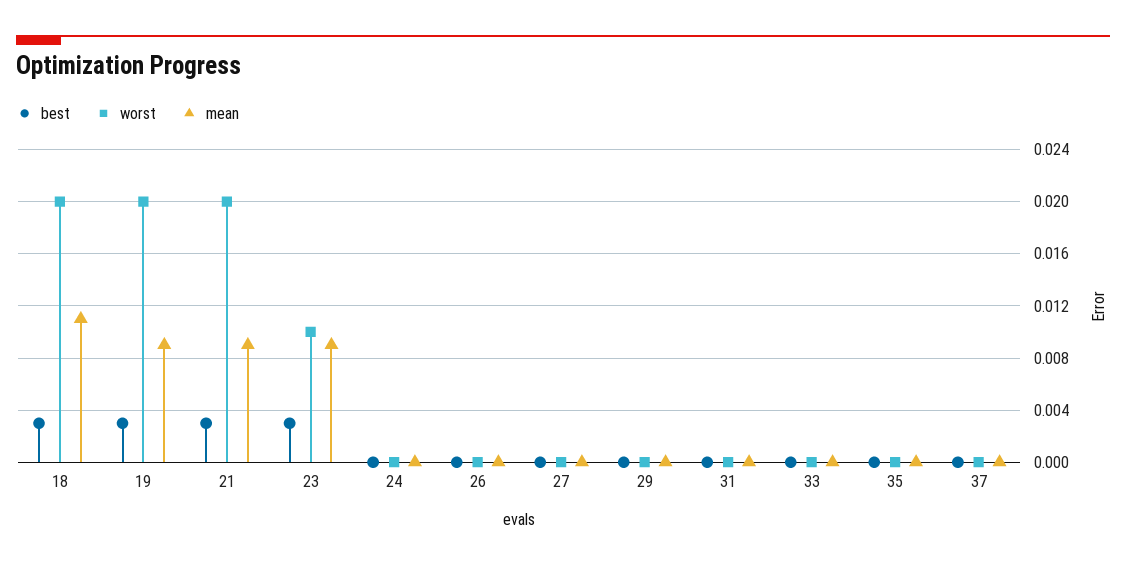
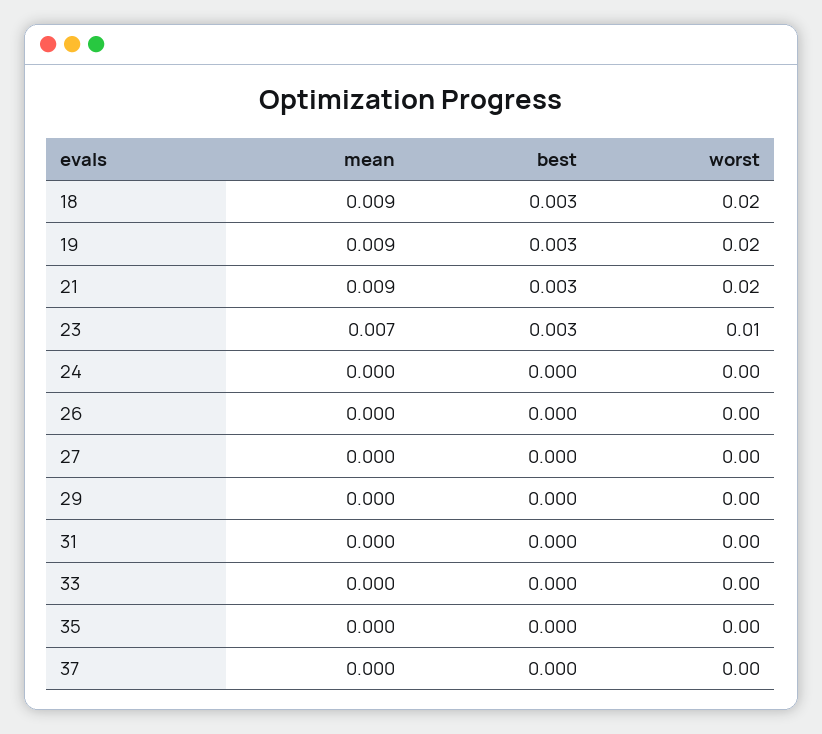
mean, 18: 0.011 -> 0.009
mean, 23: 0.009 -> 0.007

